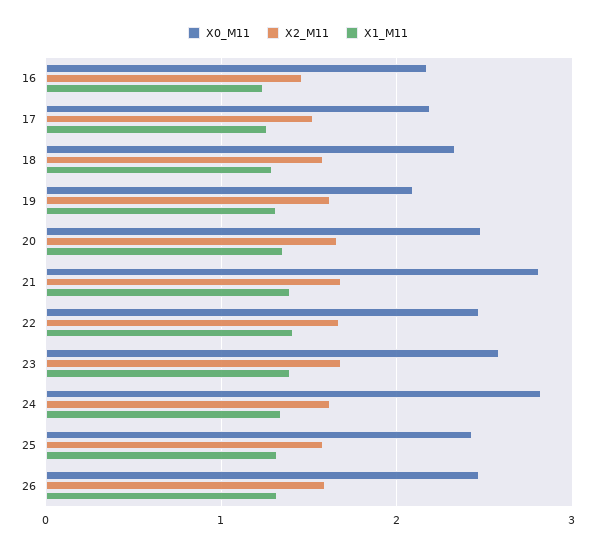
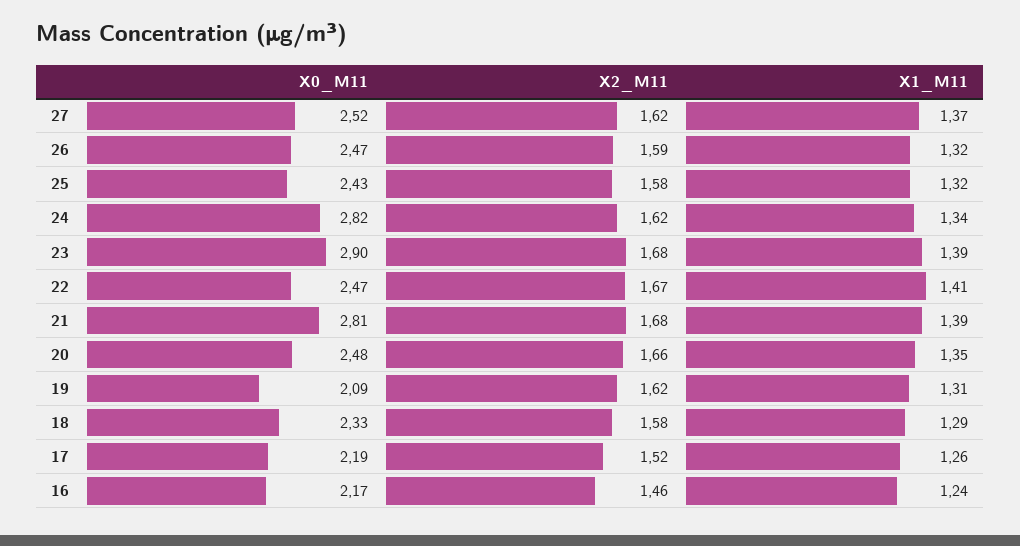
X0_M11, 23: 2.6 -> 2.9
X0_M11, 27: none -> 2.52
X2_M11, 27: none -> 1.62
X1_M11, 27: none -> 1.37

